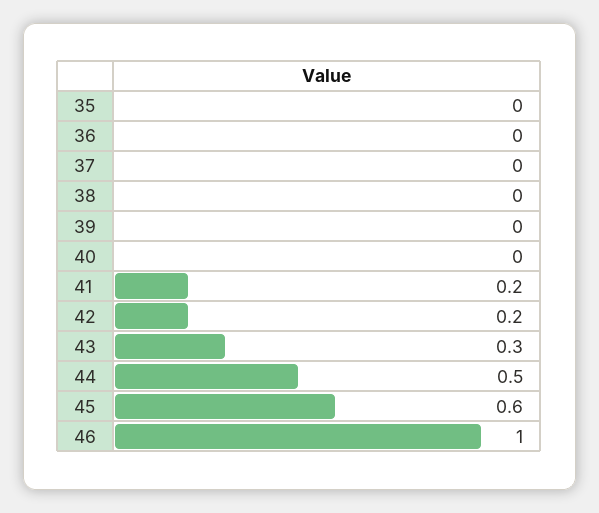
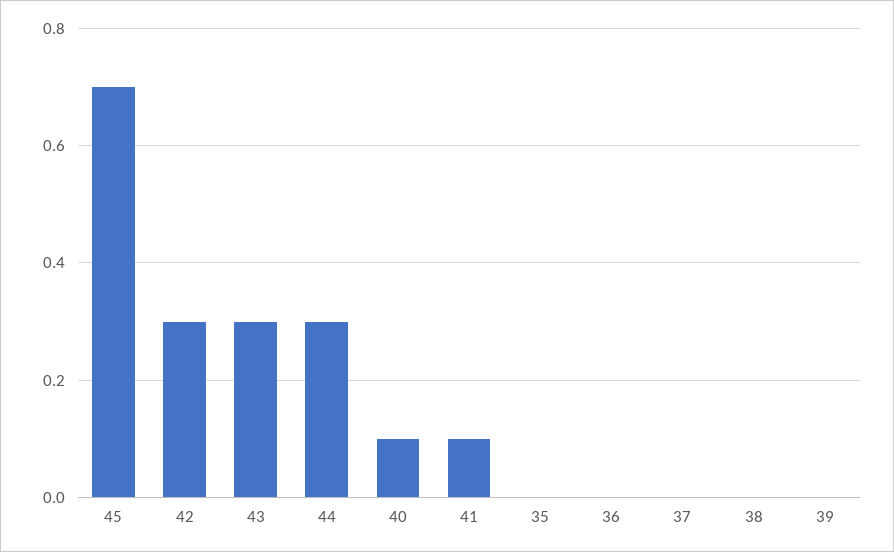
40: 0 -> 0.1
41: 0.2 -> 0.1
42: 0.2 -> 0.3
44: 0.5 -> 0.3
45: 0.6 -> 0.7
46: 1 -> none

